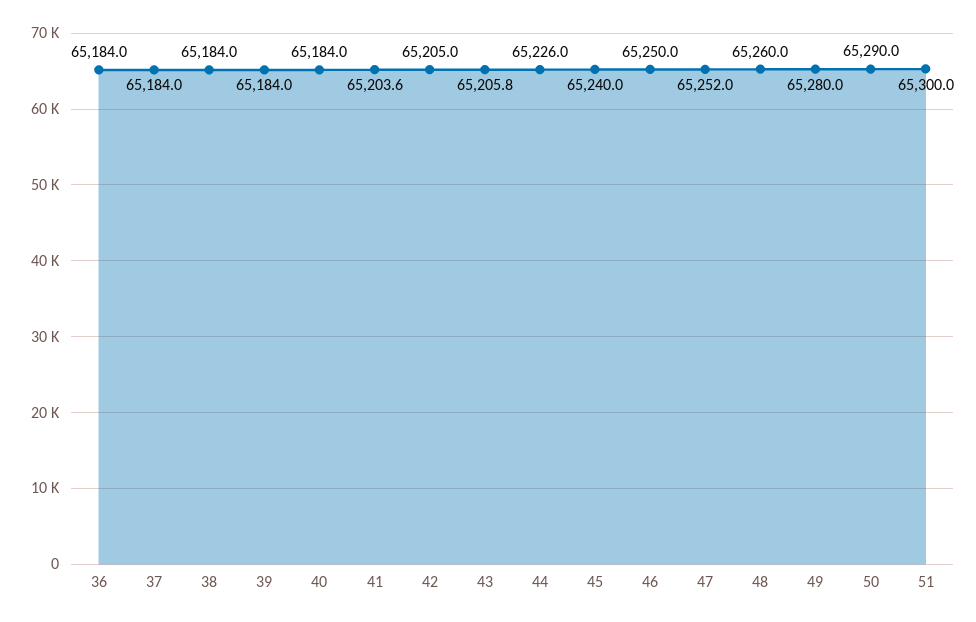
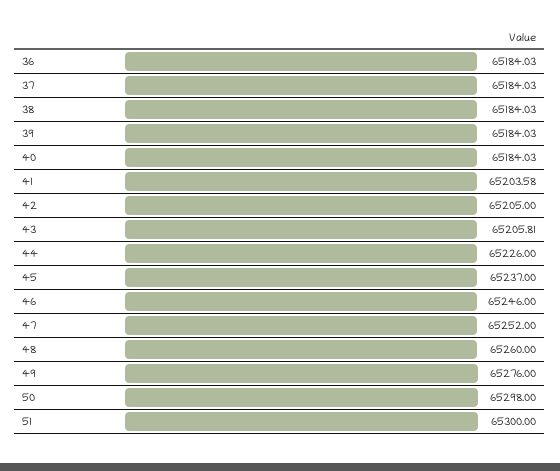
45: 65240 -> 65237
46: 65250 -> 65246
49: 65280 -> 65276
50: 65290 -> 65298

